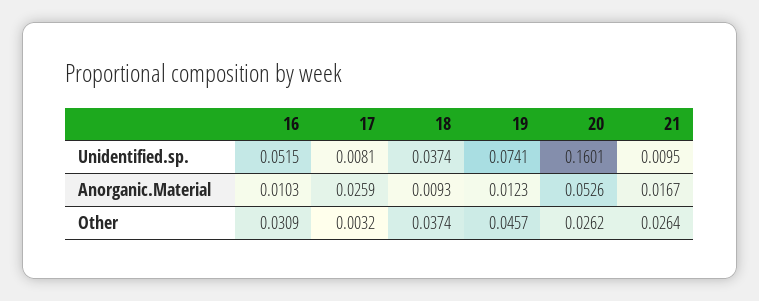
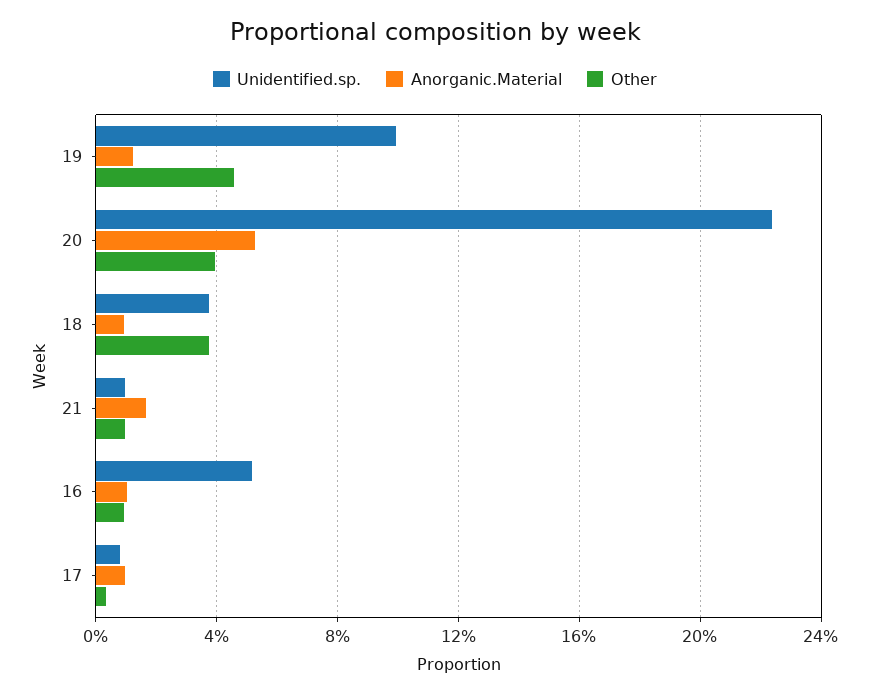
Unidentified.sp., 19: 0.0741 -> 0.1
Unidentified.sp., 20: 0.1601 -> 0.225
Anorganic.Material, 17: 0.0259 -> 0.01
Other, 16: 0.0309 -> 0.01
Other, 20: 0.0262 -> 0.04
Other, 21: 0.0264 -> 0.01

